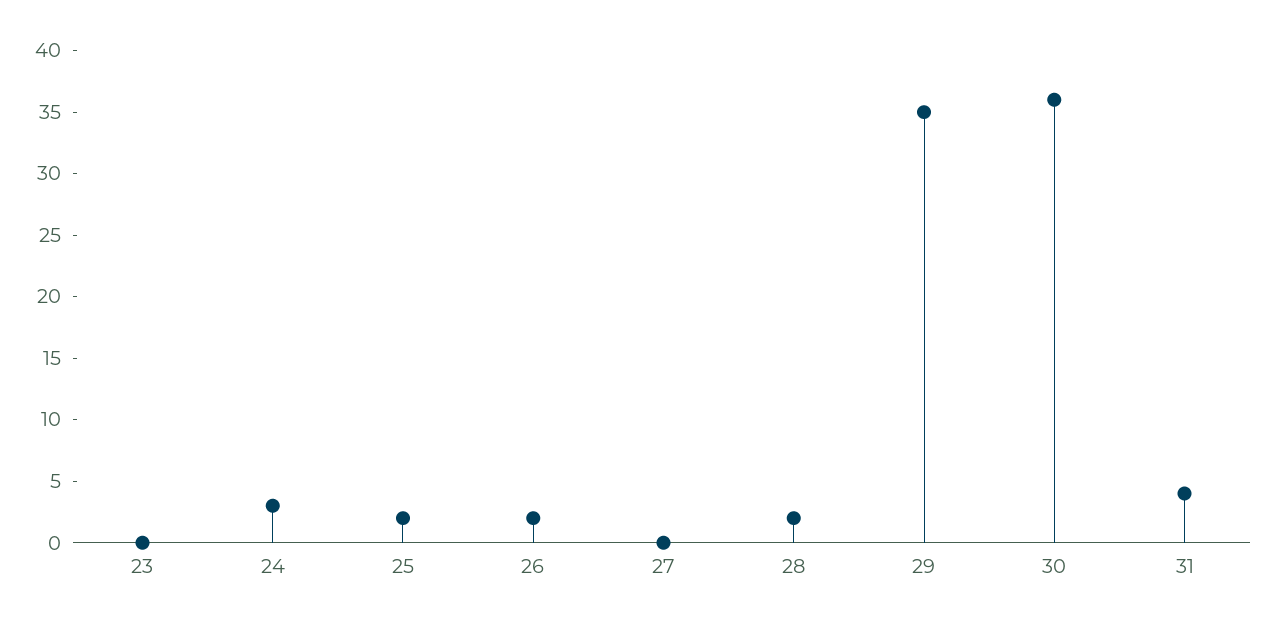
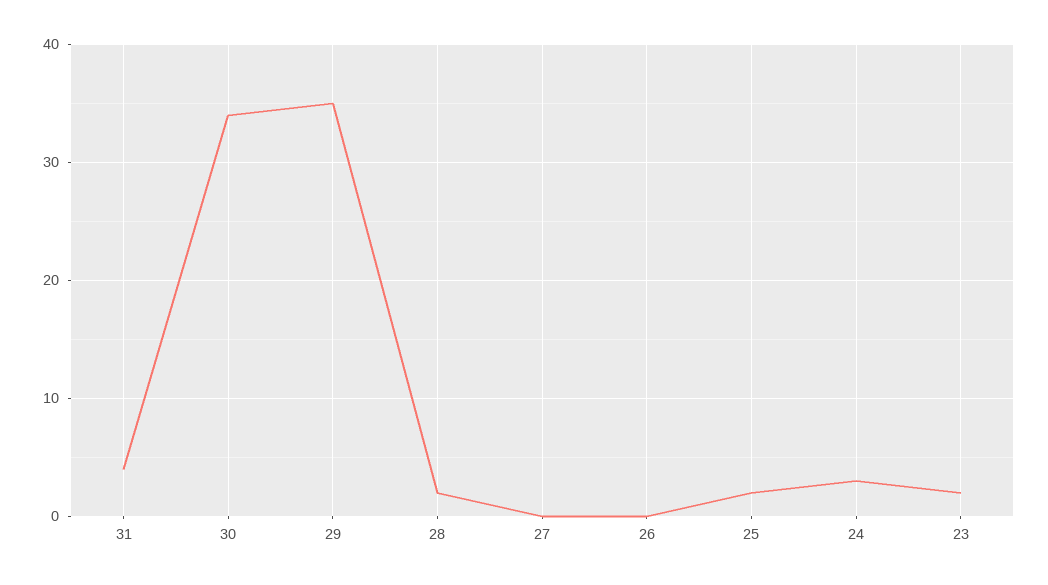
23: 0 -> 2
26: 2 -> 0
30: 36 -> 34

